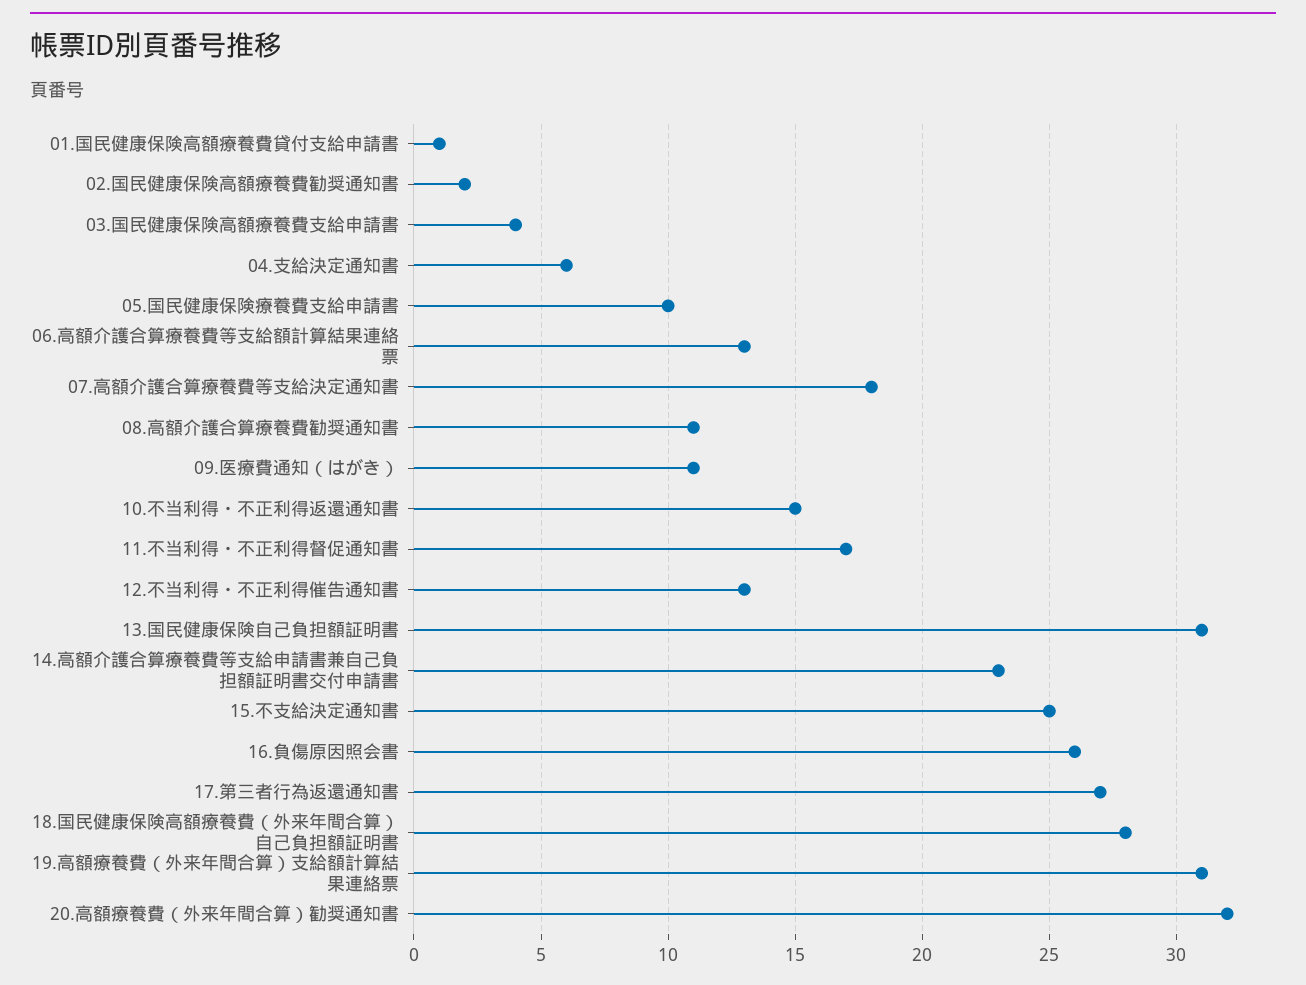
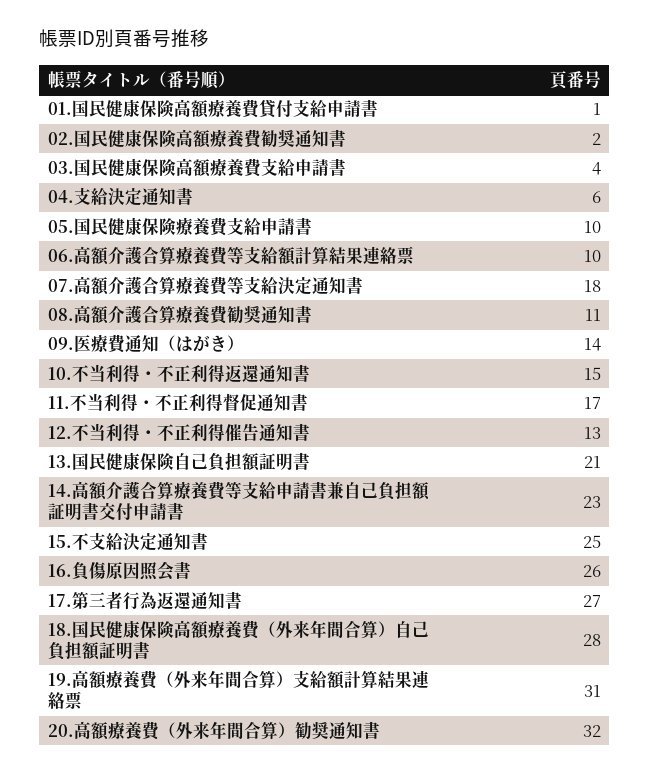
06.高額介護合算療養費等支給額計算結果連絡票: 13 -> 10
09.医療費通知（はがき）: 11 -> 14
13.国民健康保険自己負担額証明書: 31 -> 21

